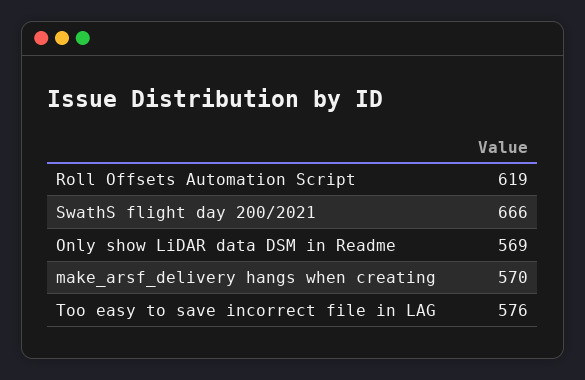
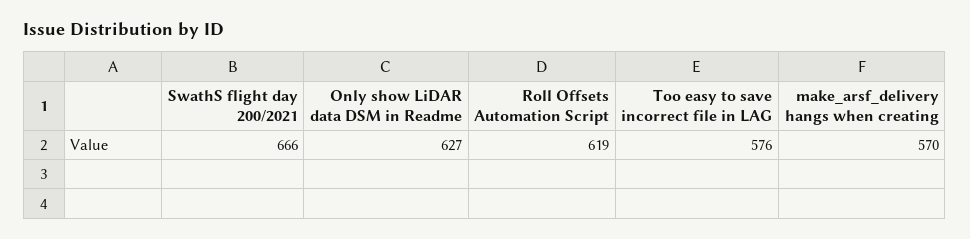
Only show LiDAR data DSM in Readme: 569 -> 627

